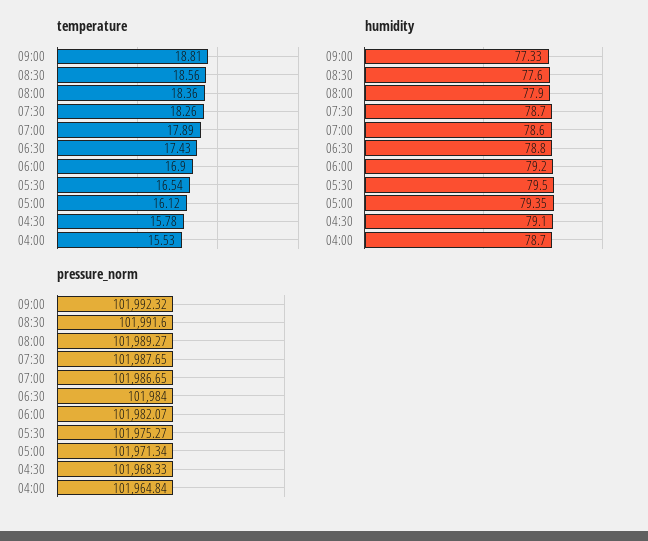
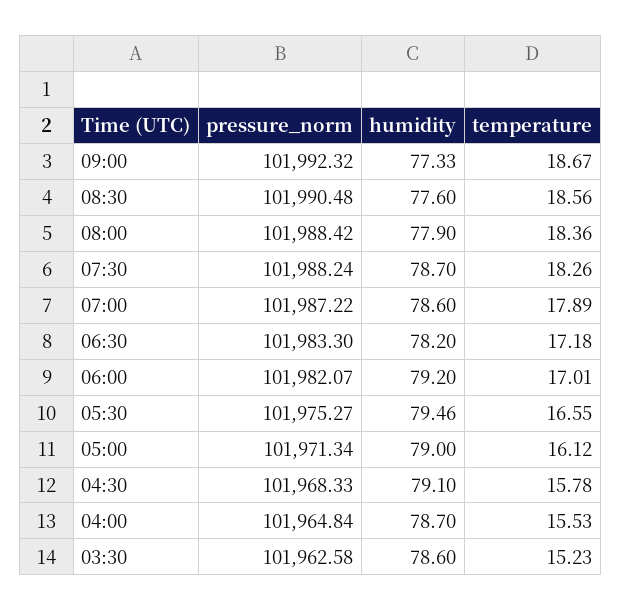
temperature, 09:00: 18.81 -> 18.67
temperature, 06:30: 17.43 -> 17.18
temperature, 06:00: 16.9 -> 17.01
temperature, 05:30: 16.54 -> 16.55
humidity, 06:30: 78.8 -> 78.2
humidity, 05:30: 79.5 -> 79.46
humidity, 05:00: 79.35 -> 79
pressure_norm, 08:30: 101991.6 -> 101990.48
pressure_norm, 08:00: 101989.27 -> 101988.42
pressure_norm, 07:30: 101987.65 -> 101988.24
pressure_norm, 07:00: 101986.65 -> 101987.22
pressure_norm, 06:30: 101984 -> 101983.3
pressure_norm, 03:30: none -> 101962.58
humidity, 03:30: none -> 78.6
temperature, 03:30: none -> 15.23

